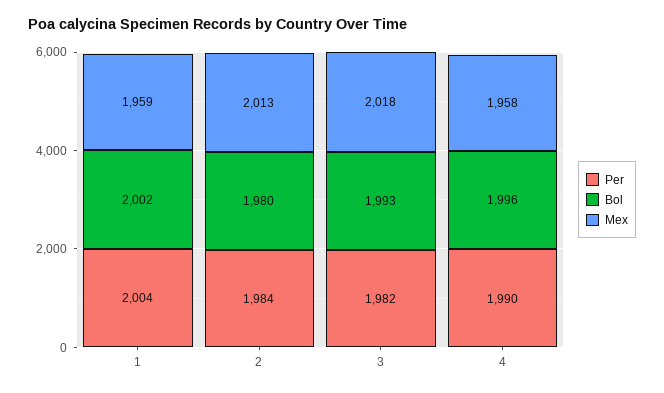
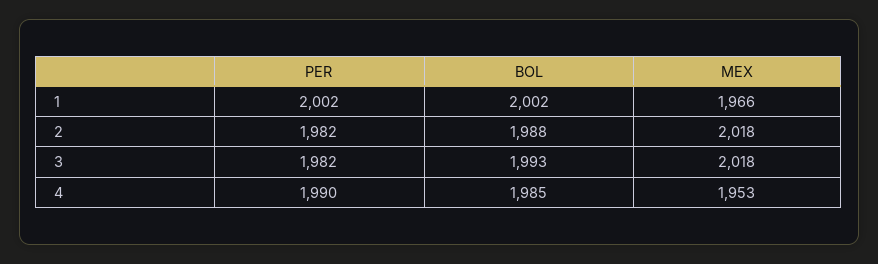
Per, 1: 2004 -> 2002
Mex, 1: 1959 -> 1966
Per, 2: 1984 -> 1982
Bol, 2: 1980 -> 1988
Mex, 2: 2013 -> 2018
Bol, 4: 1996 -> 1985
Mex, 4: 1958 -> 1953

